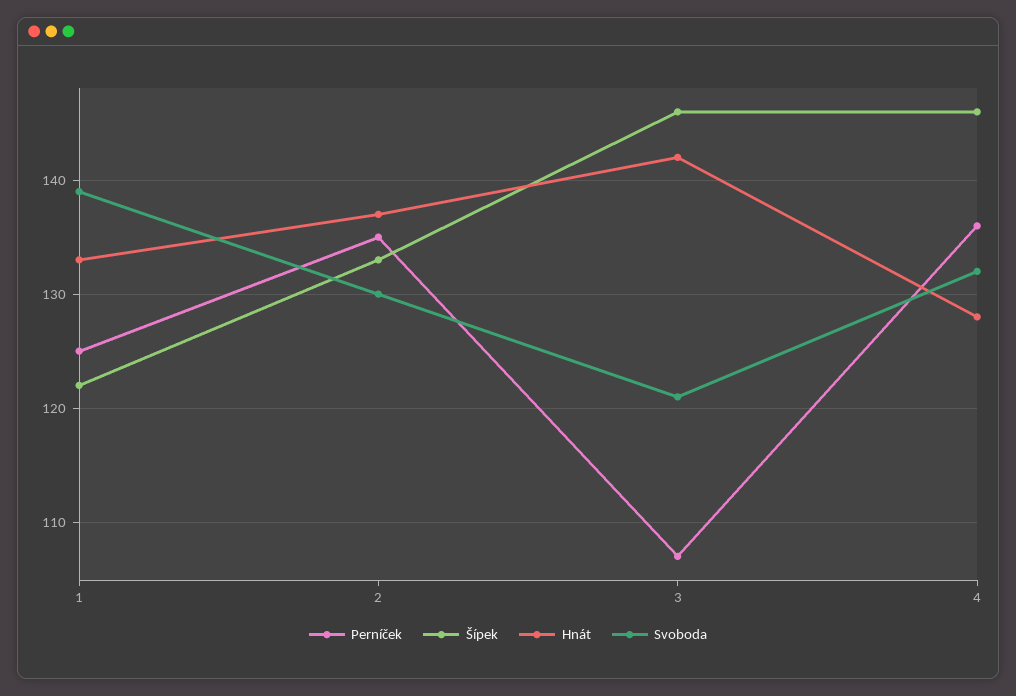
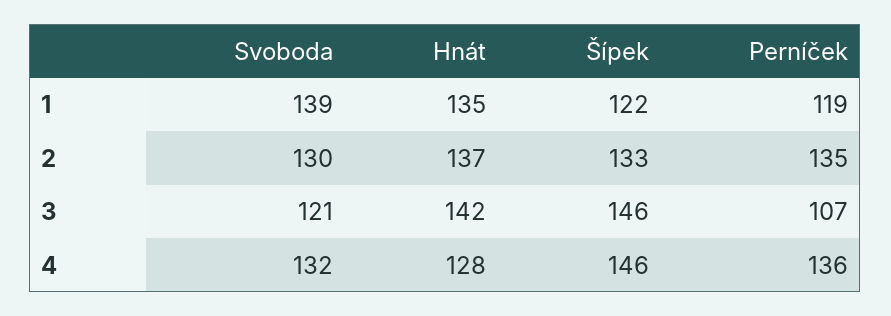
Perníček, 1: 125 -> 119
Hnát, 1: 133 -> 135

